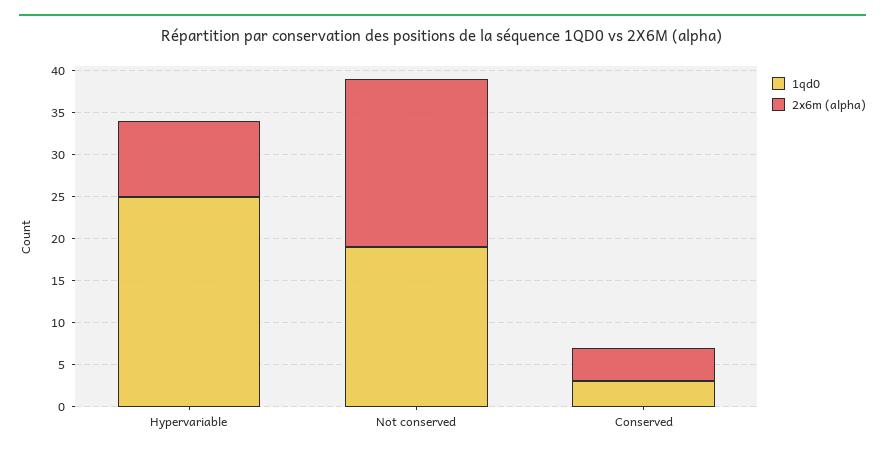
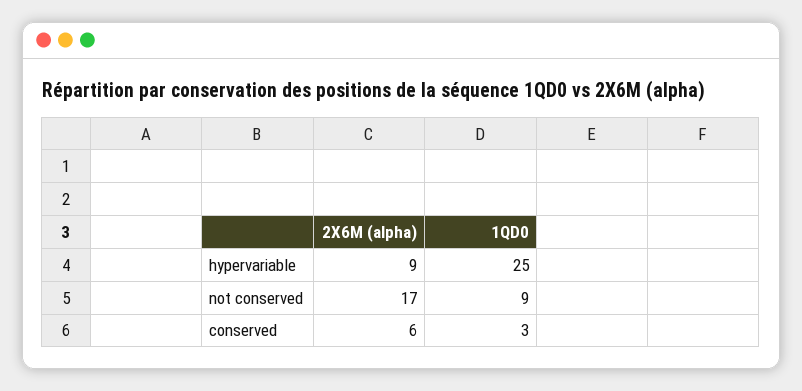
1qd0, Not conserved: 19 -> 9
2x6m (alpha), Not conserved: 20 -> 17
2x6m (alpha), Conserved: 4 -> 6

